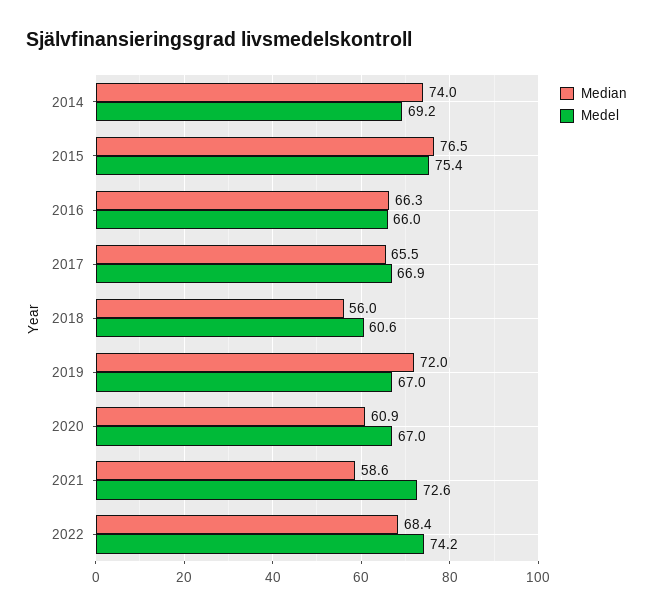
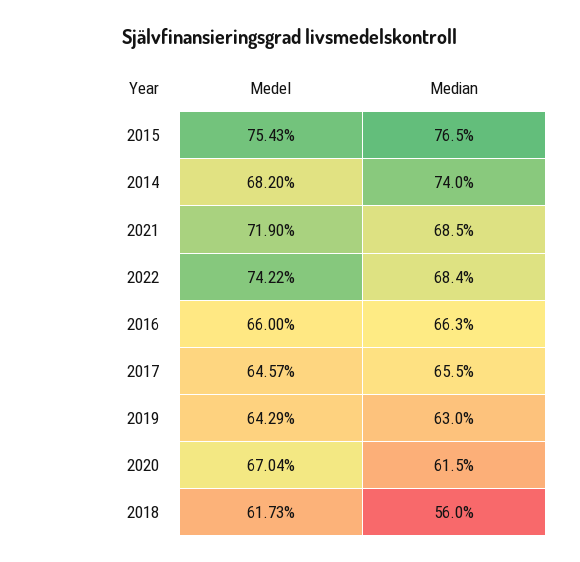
Medel, 2014: 69.2 -> 68.2
Medel, 2017: 66.9 -> 64.57
Medel, 2018: 60.6 -> 61.73
Median, 2019: 72 -> 63
Medel, 2019: 67 -> 64.29
Median, 2020: 60.9 -> 61.5
Median, 2021: 58.6 -> 68.5
Medel, 2021: 72.6 -> 71.9

